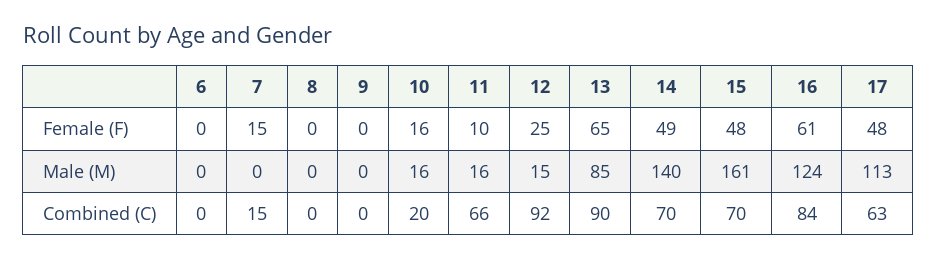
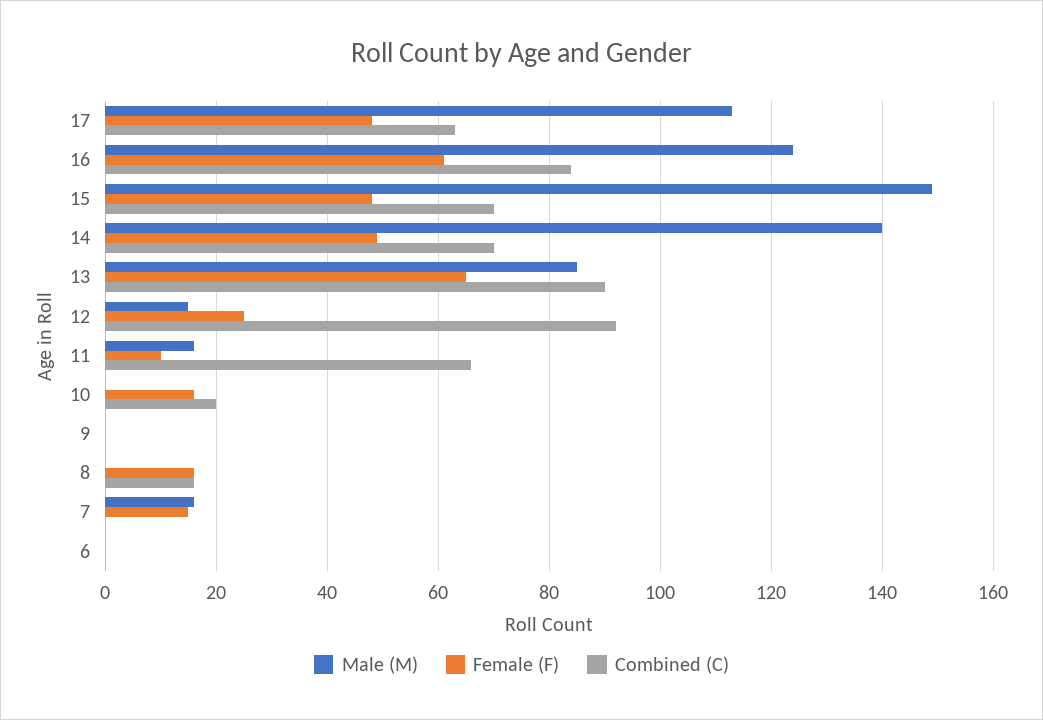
Female (F), 8: 0 -> 15
Male (M), 7: 0 -> 15
Male (M), 10: 16 -> 0
Male (M), 15: 161 -> 150
Combined (C), 7: 15 -> 0
Combined (C), 8: 0 -> 15

